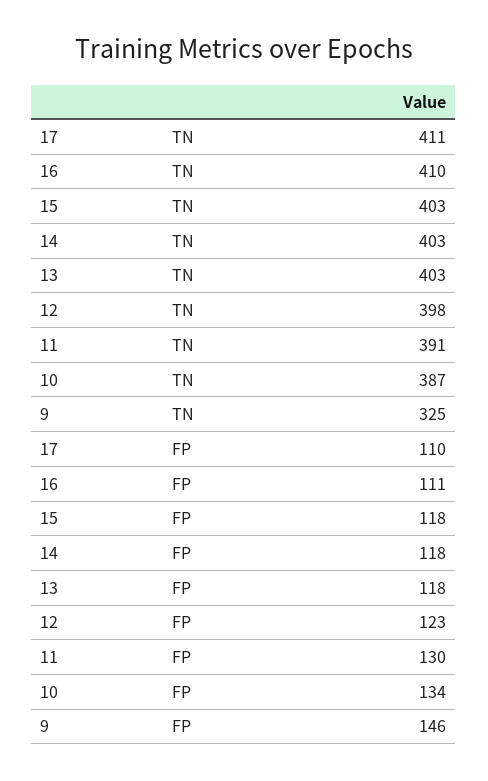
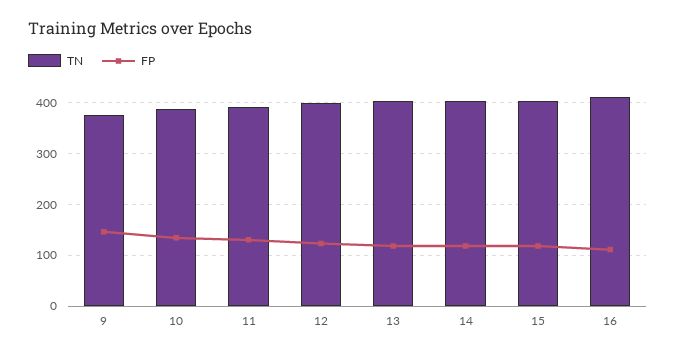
TN, 17: 411 -> none
TN, 9: 325 -> 380
FP, 17: 110 -> none

